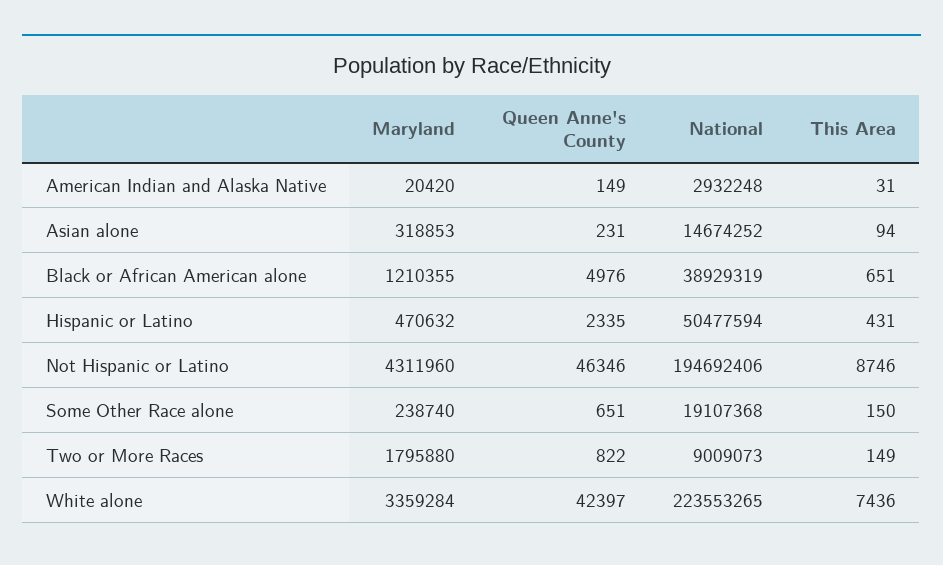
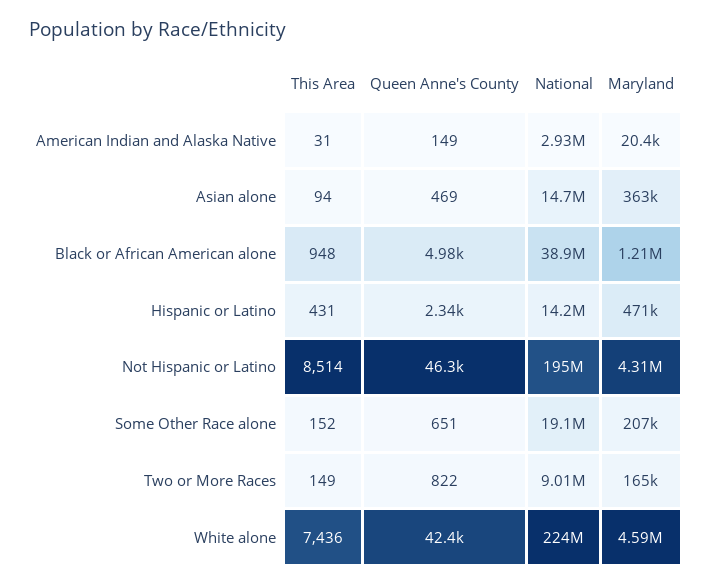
Maryland, Asian alone: 318853 -> 363000
Queen Anne's County, Asian alone: 231 -> 469
This Area, Black or African American alone: 651 -> 948
National, Hispanic or Latino: 50477594 -> 14200000
This Area, Not Hispanic or Latino: 8746 -> 8514
Maryland, Some Other Race alone: 238740 -> 207000
This Area, Some Other Race alone: 150 -> 152
Maryland, Two or More Races: 1795880 -> 165000
Maryland, White alone: 3359284 -> 4590000

